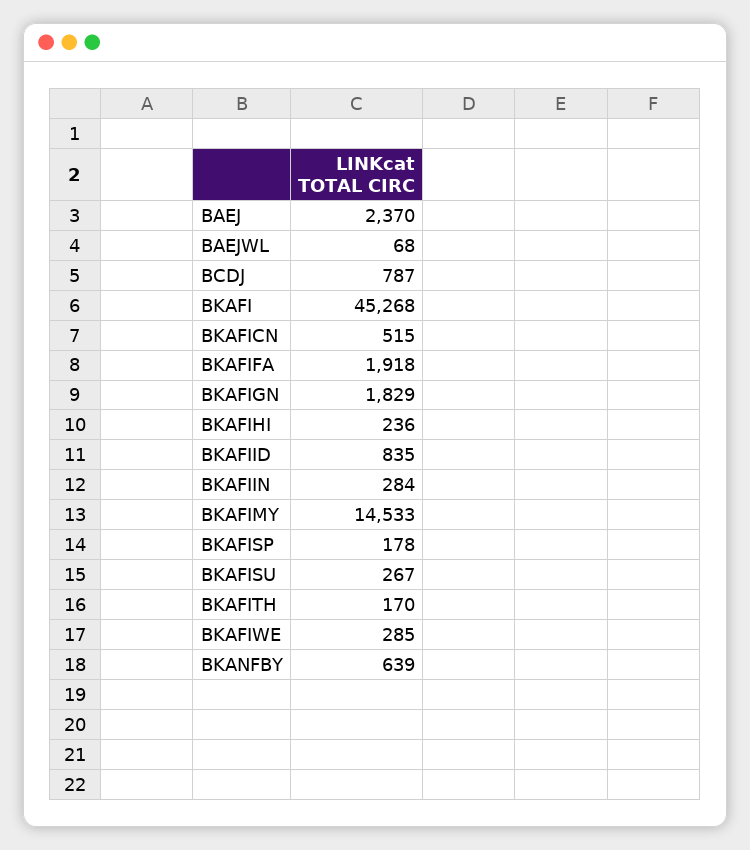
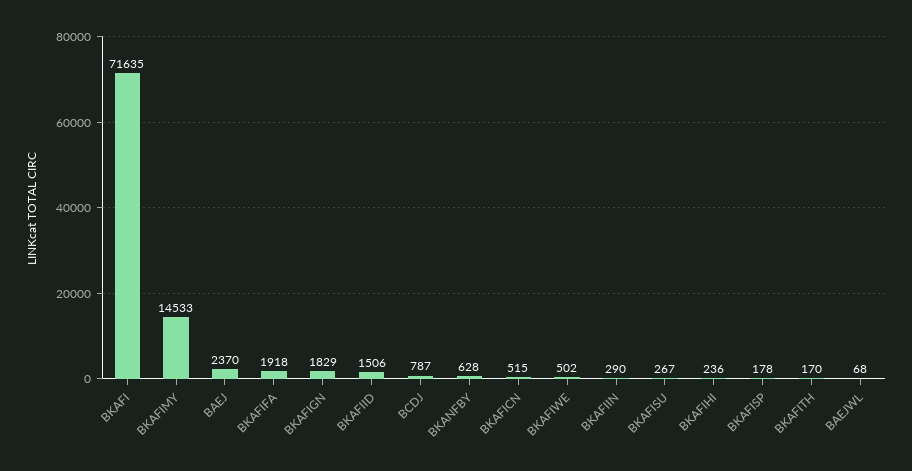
BKAFI: 45268 -> 71635
BKAFIID: 835 -> 1506
BKAFIIN: 284 -> 290
BKAFIWE: 285 -> 502
BKANFBY: 639 -> 628

